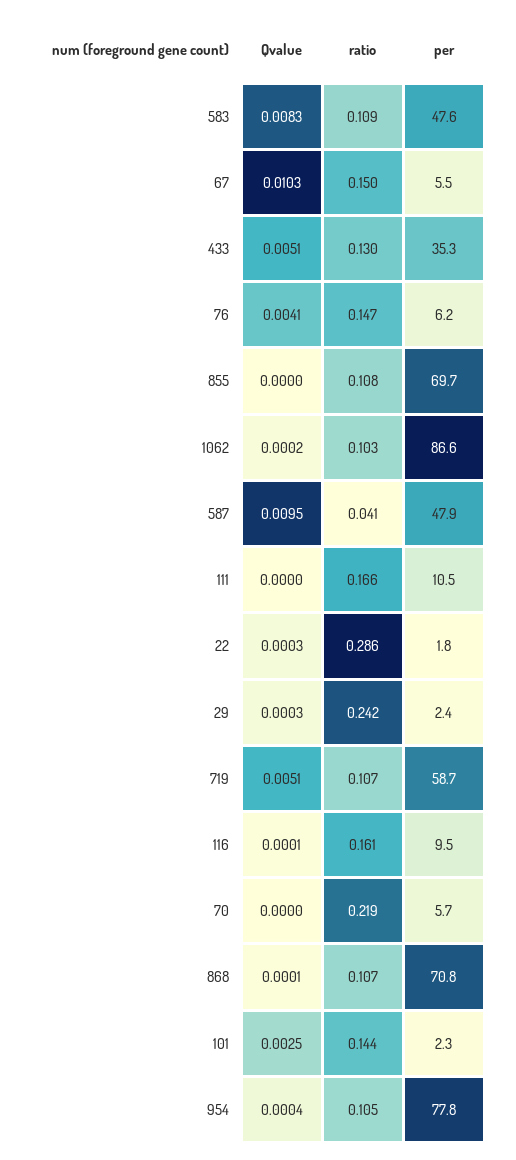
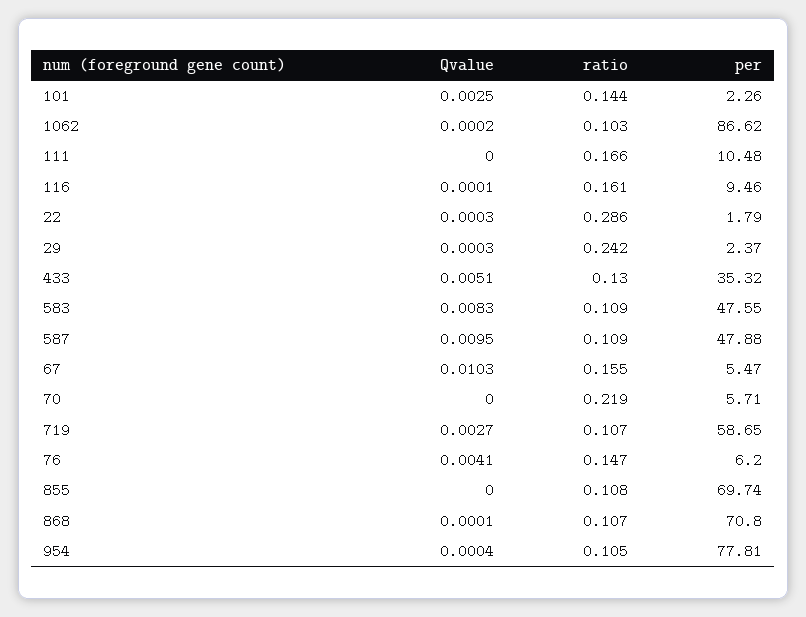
ratio, 67: 0.15 -> 0.155
ratio, 587: 0.041 -> 0.109
Qvalue, 719: 0.0051 -> 0.0027

